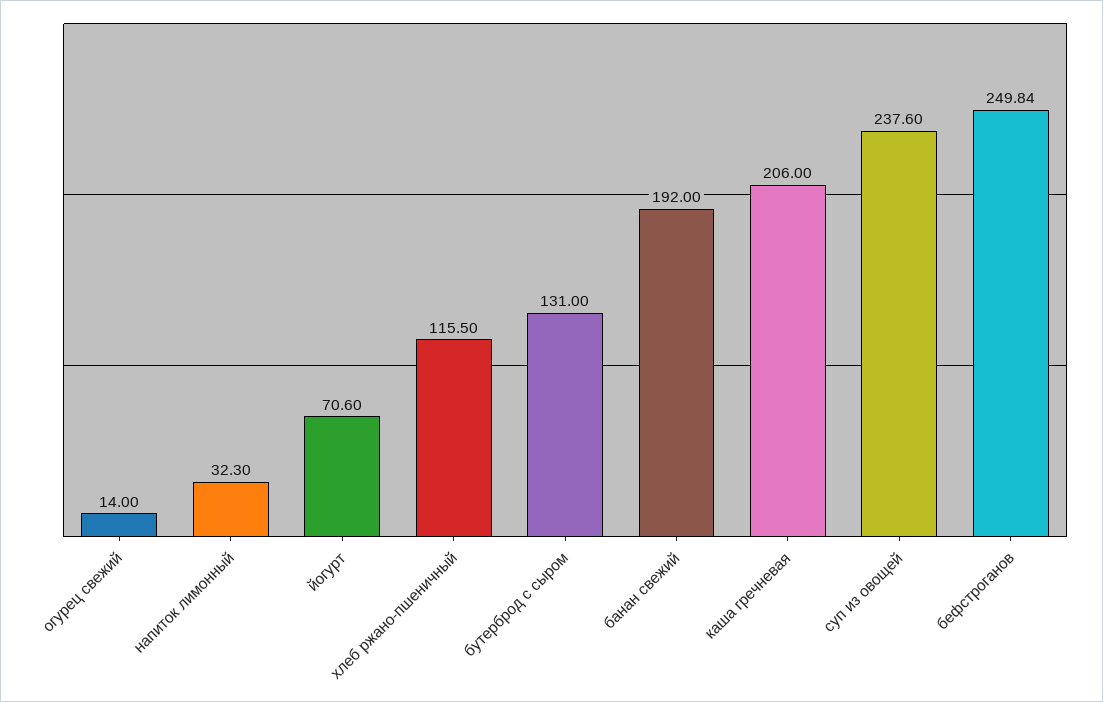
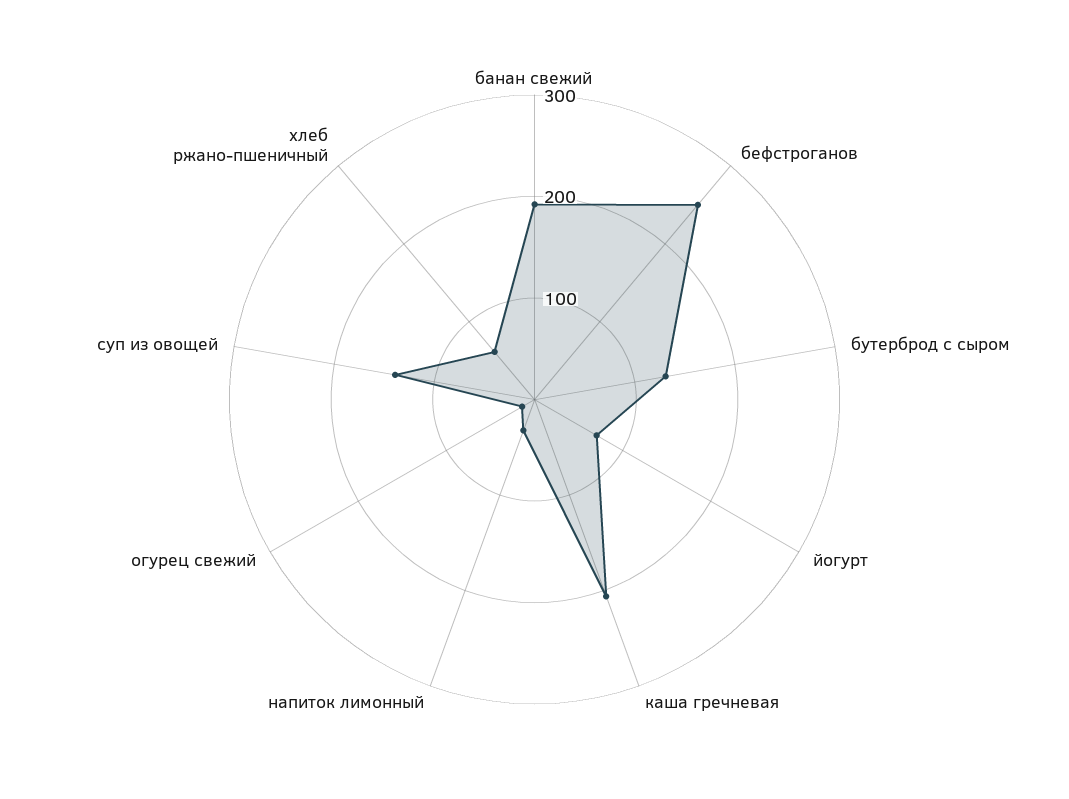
хлеб ржано-пшеничный: 115.5 -> 60
суп из овощей: 237.6 -> 140

